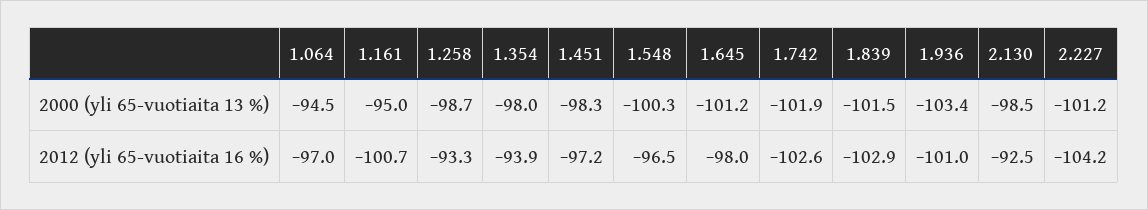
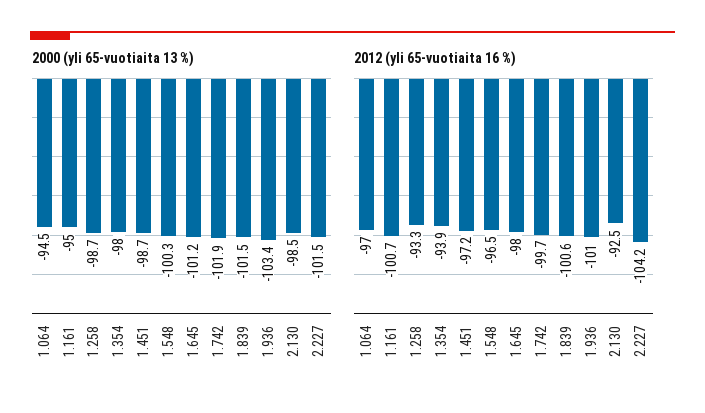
2000 (yli 65-vuotiaita 13 %), 1.451: -98.3 -> -98.7
2000 (yli 65-vuotiaita 13 %), 2.227: -101.2 -> -101.5
2012 (yli 65-vuotiaita 16 %), 1.742: -102.6 -> -99.7
2012 (yli 65-vuotiaita 16 %), 1.839: -102.9 -> -100.6

